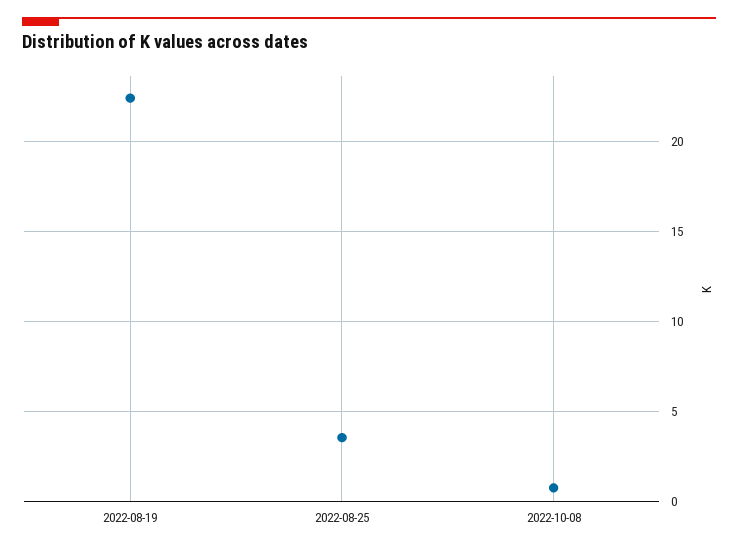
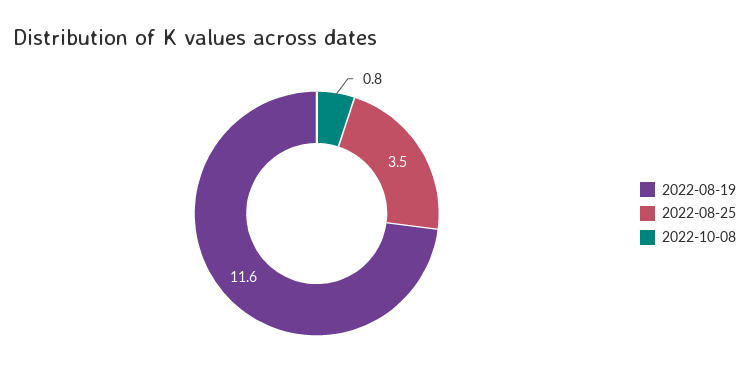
2022-08-19: 22.5 -> 11.6

